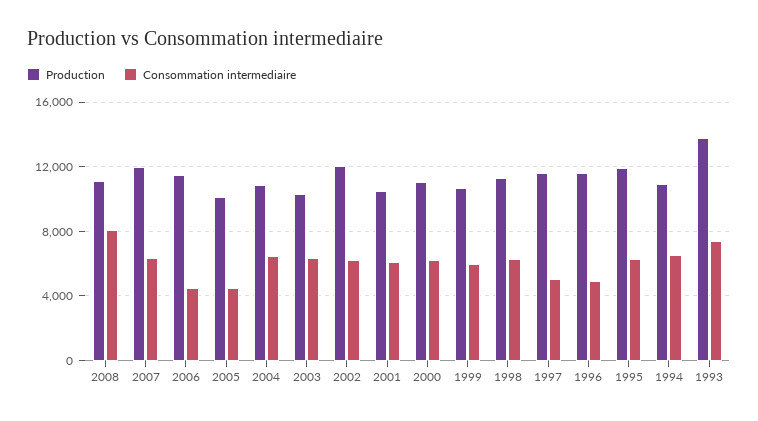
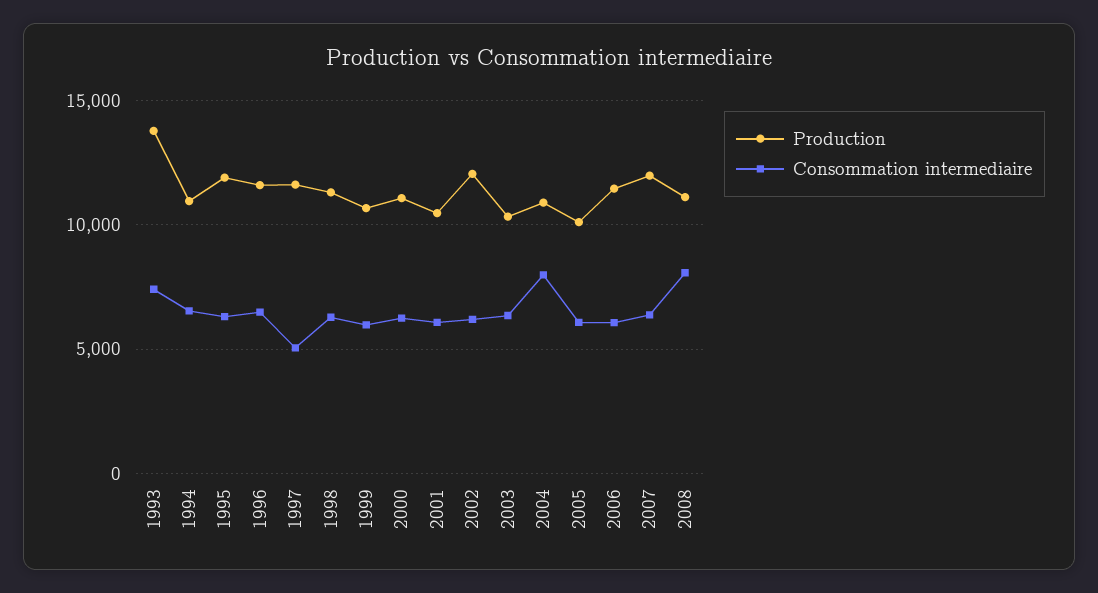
Consommation intermediaire, 2006: 4500 -> 6000
Consommation intermediaire, 2005: 4500 -> 6000
Consommation intermediaire, 2004: 6500 -> 8000
Consommation intermediaire, 1996: 5000 -> 6500

